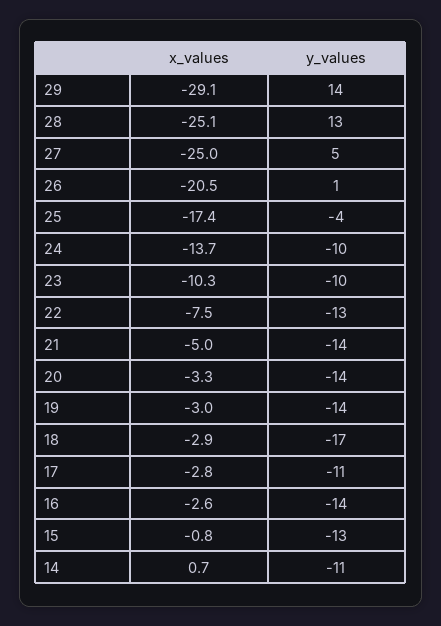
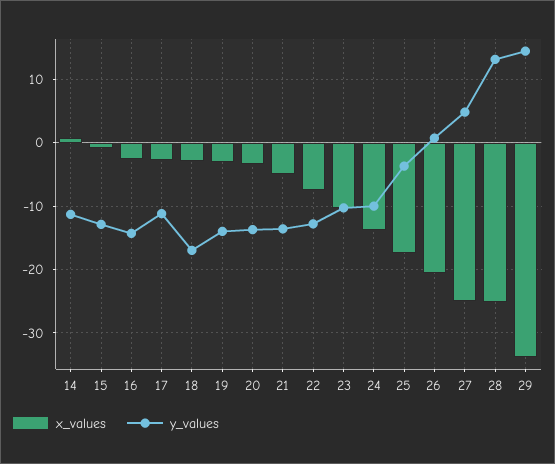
x_values, 29: -29.1 -> -34

